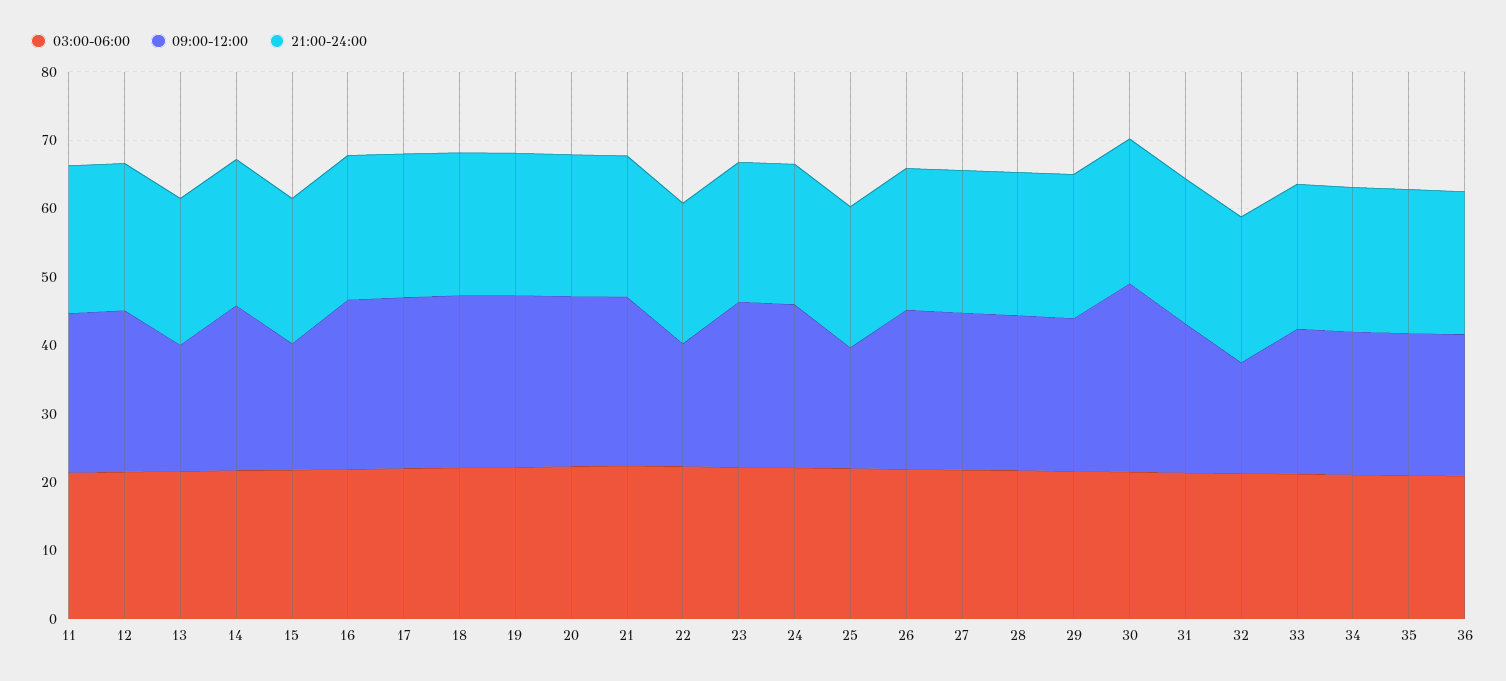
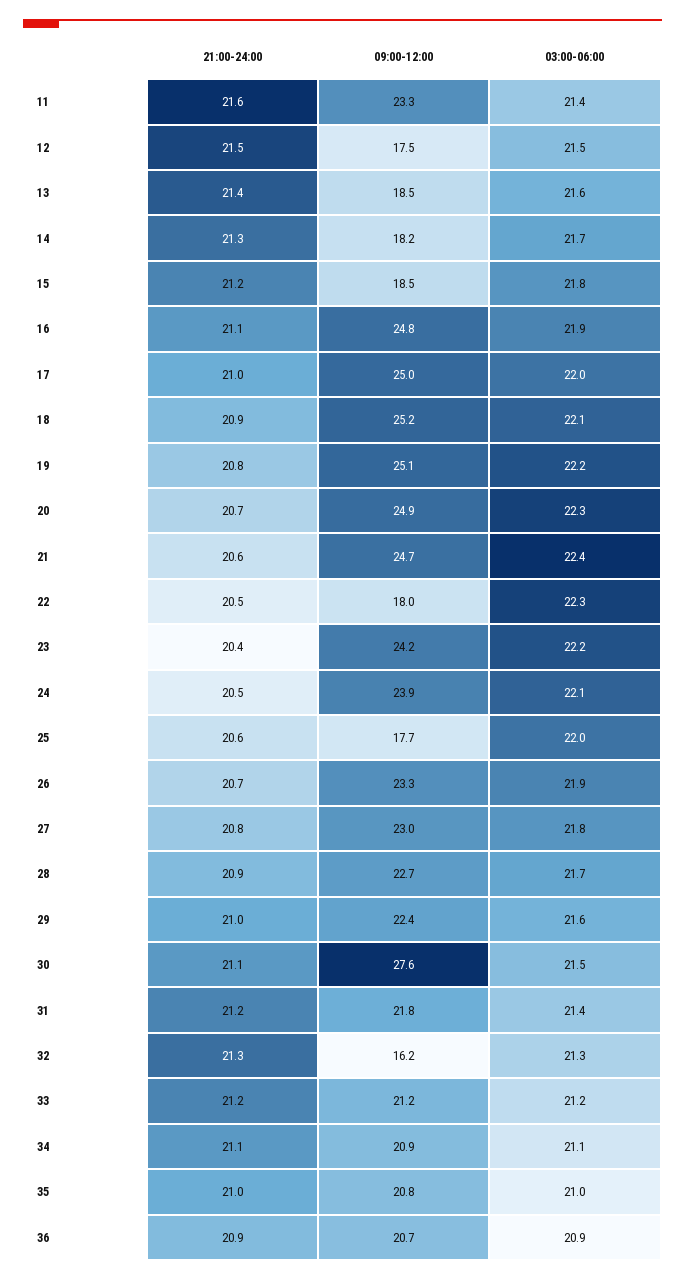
09:00-12:00, 12: 24 -> 17.5
09:00-12:00, 14: 24 -> 18.2

